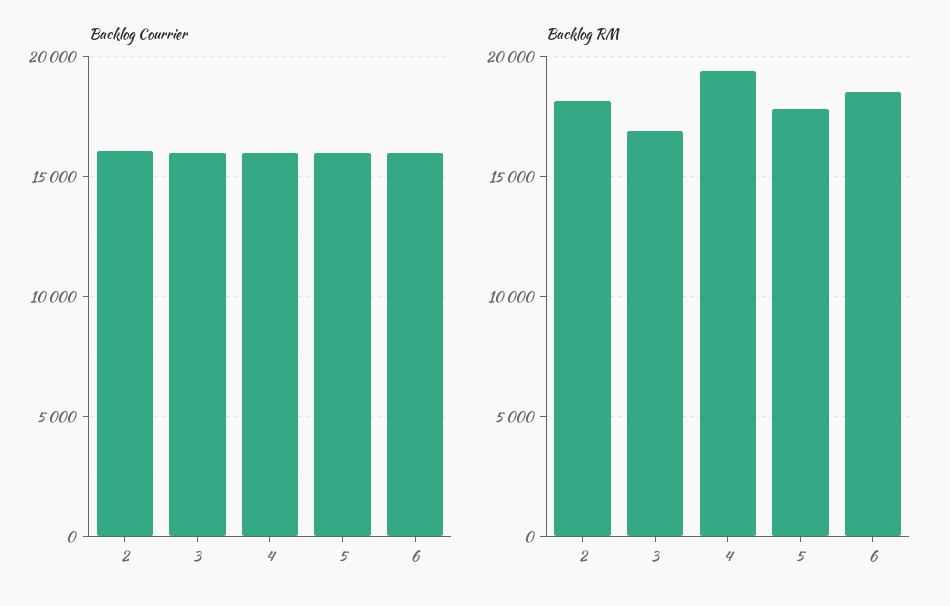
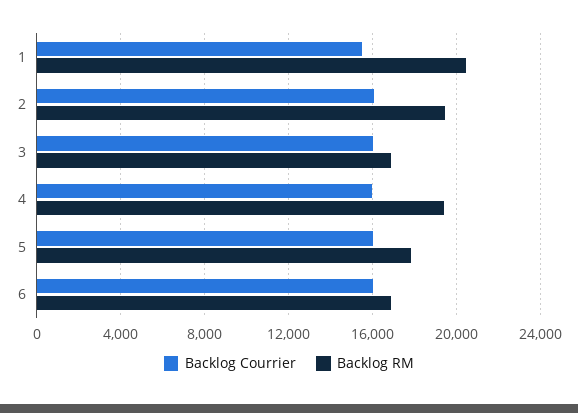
Backlog RM, 2: 18000 -> 19500
Backlog RM, 6: 18500 -> 17000
Backlog Courrier, 1: none -> 15500
Backlog RM, 1: none -> 20500

